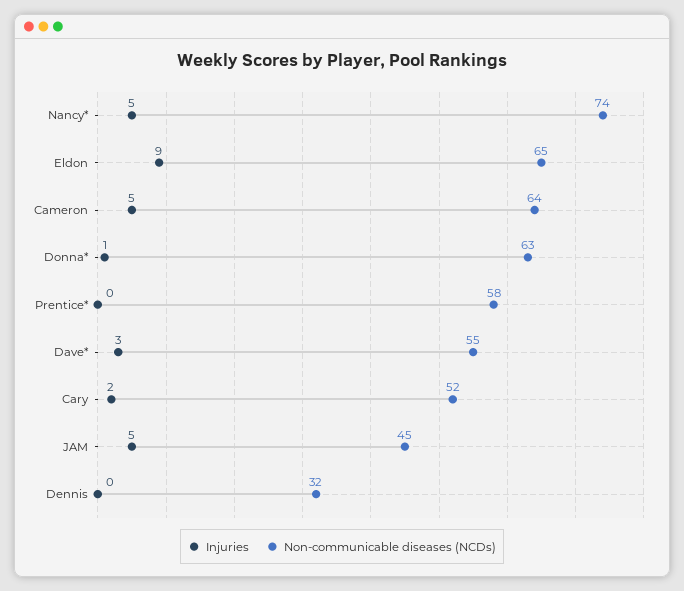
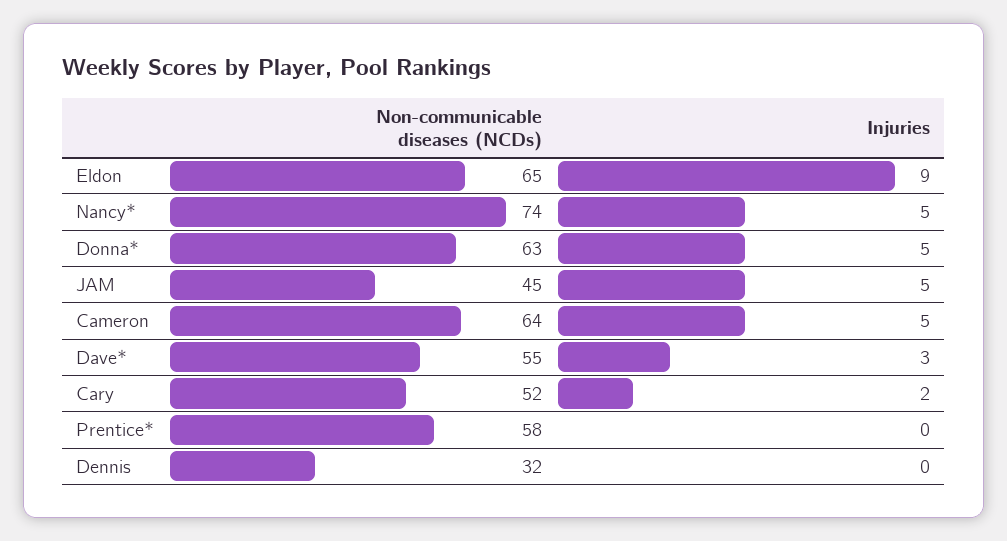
Injuries, Donna*: 1 -> 5

